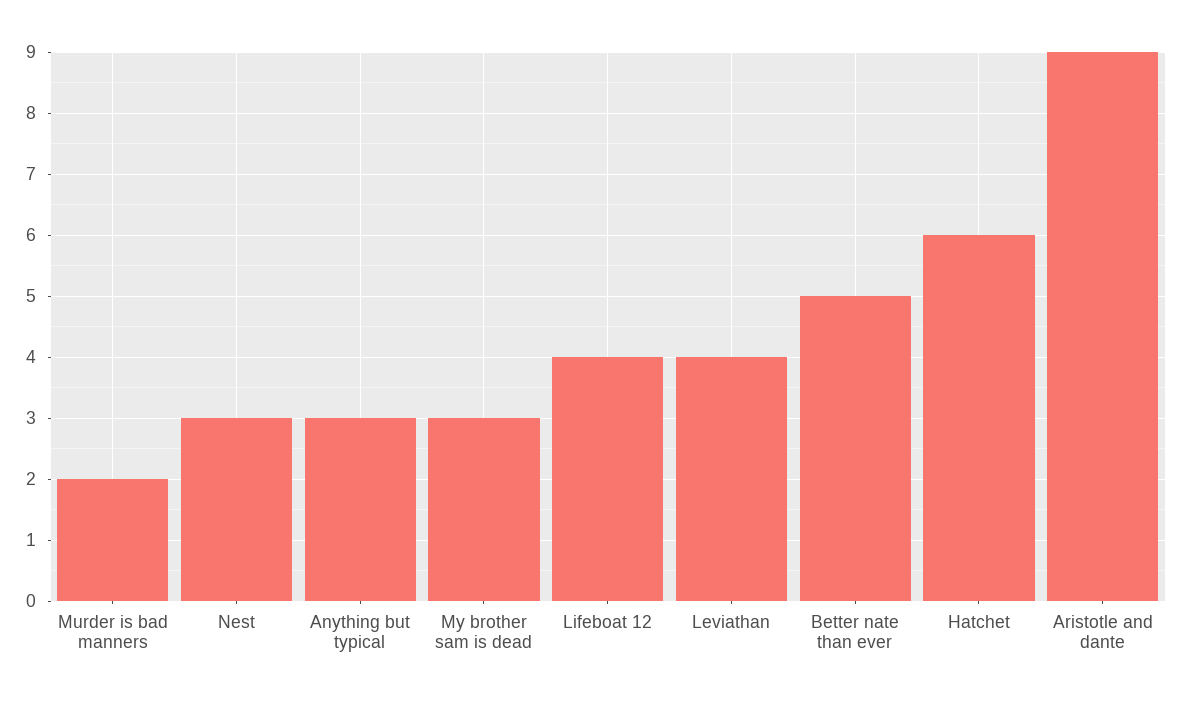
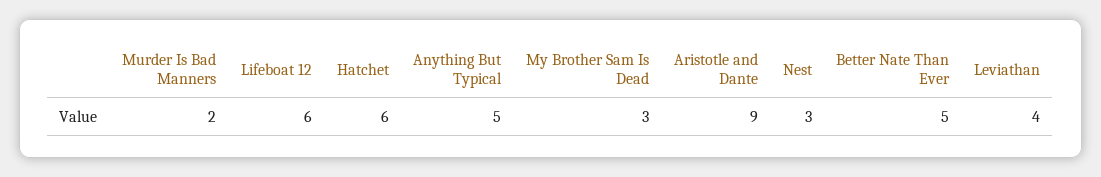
Anything but typical: 3 -> 5
Lifeboat 12: 4 -> 6

